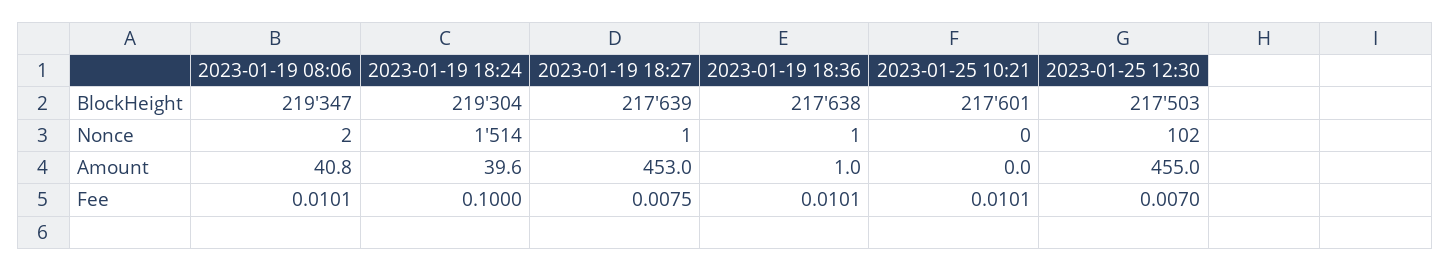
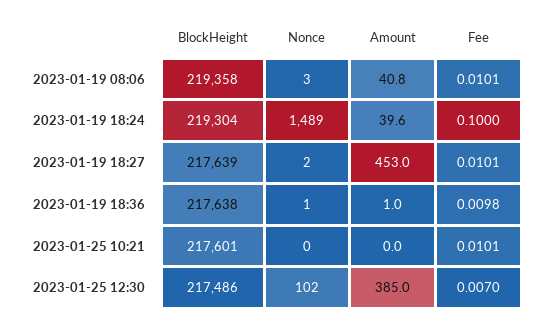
2023-01-19 08:06, BlockHeight: 219347 -> 219358
2023-01-25 12:30, BlockHeight: 217503 -> 217486
2023-01-19 08:06, Nonce: 2 -> 3
2023-01-19 18:24, Nonce: 1514 -> 1489
2023-01-19 18:27, Nonce: 1 -> 2
2023-01-25 12:30, Amount: 455 -> 385
2023-01-19 18:27, Fee: 0.0075 -> 0.0101
2023-01-19 18:36, Fee: 0.0101 -> 0.0098

